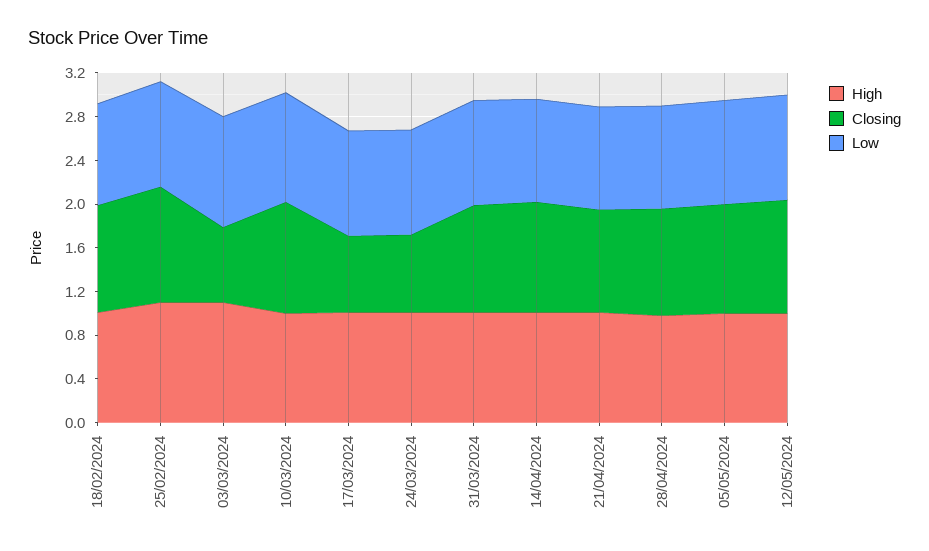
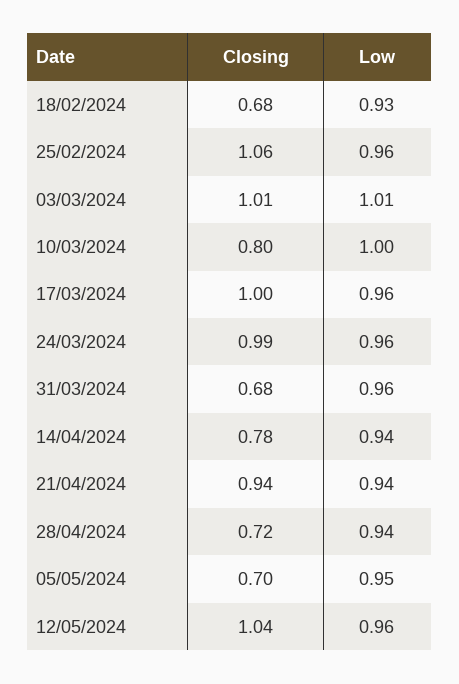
High, 18/02/2024: 1 -> none
Closing, 18/02/2024: 1 -> 0.68
High, 25/02/2024: 1.1 -> none
High, 03/03/2024: 1.1 -> none
Closing, 03/03/2024: 0.7 -> 1.01
High, 10/03/2024: 1 -> none
Closing, 10/03/2024: 1 -> 0.8
High, 17/03/2024: 1 -> none
Closing, 17/03/2024: 0.7 -> 1
High, 24/03/2024: 1 -> none
Closing, 24/03/2024: 0.7 -> 0.99
High, 31/03/2024: 1 -> none
Closing, 31/03/2024: 1 -> 0.68
High, 14/04/2024: 1 -> none
Closing, 14/04/2024: 1 -> 0.78
High, 21/04/2024: 1 -> none
High, 28/04/2024: 1 -> none
Closing, 28/04/2024: 1 -> 0.72
High, 05/05/2024: 1 -> none
Closing, 05/05/2024: 1 -> 0.7
High, 12/05/2024: 1 -> none

